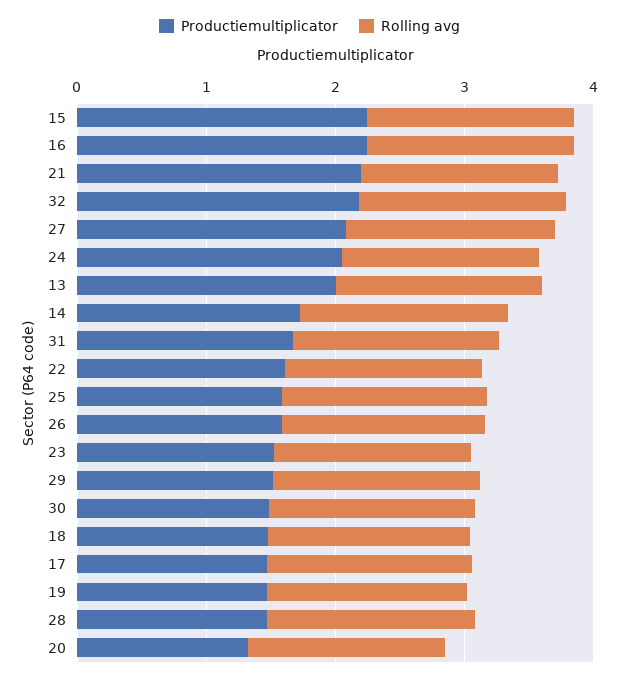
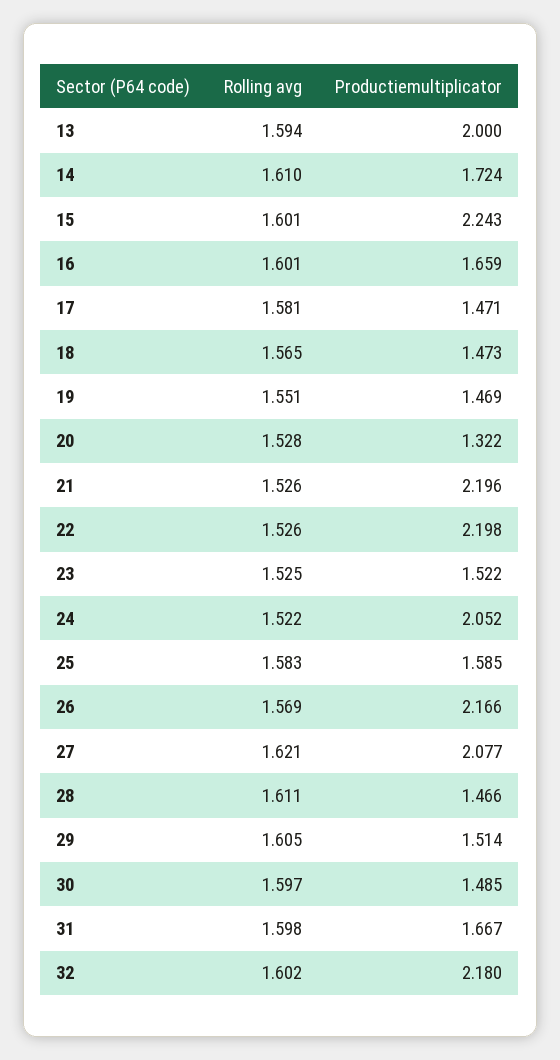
Productiemultiplicator, 16: 2.2 -> 1.659
Productiemultiplicator, 22: 1.6 -> 2.198
Productiemultiplicator, 26: 1.6 -> 2.166

